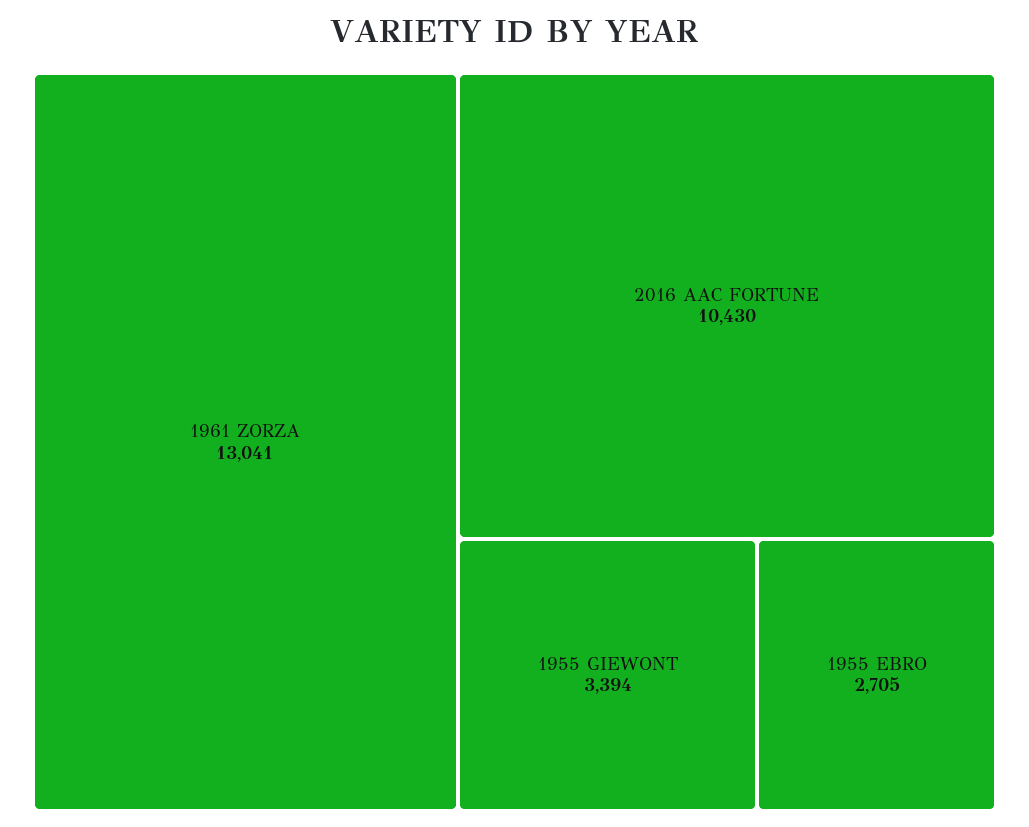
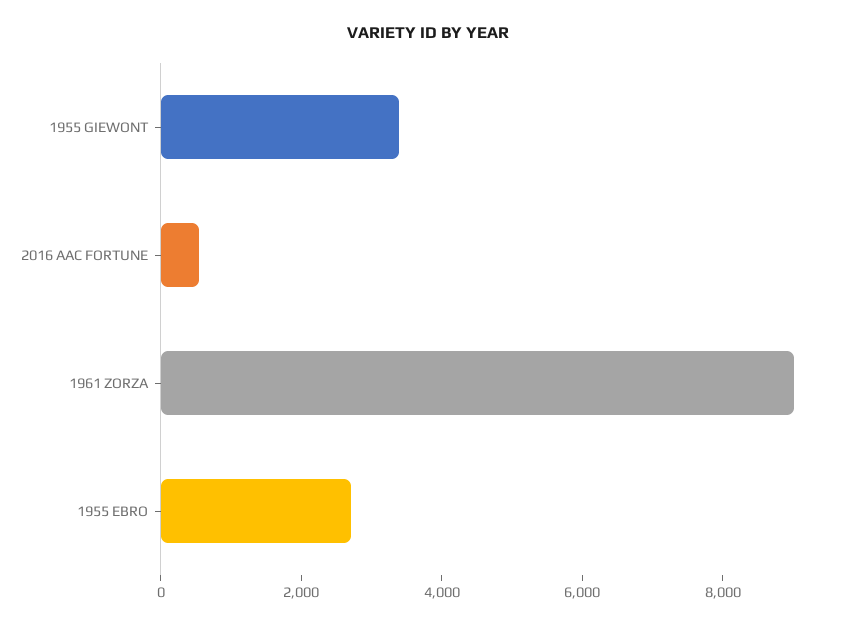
1961 ZORZA: 13041 -> 9000
2016 AAC FORTUNE: 10430 -> 500

